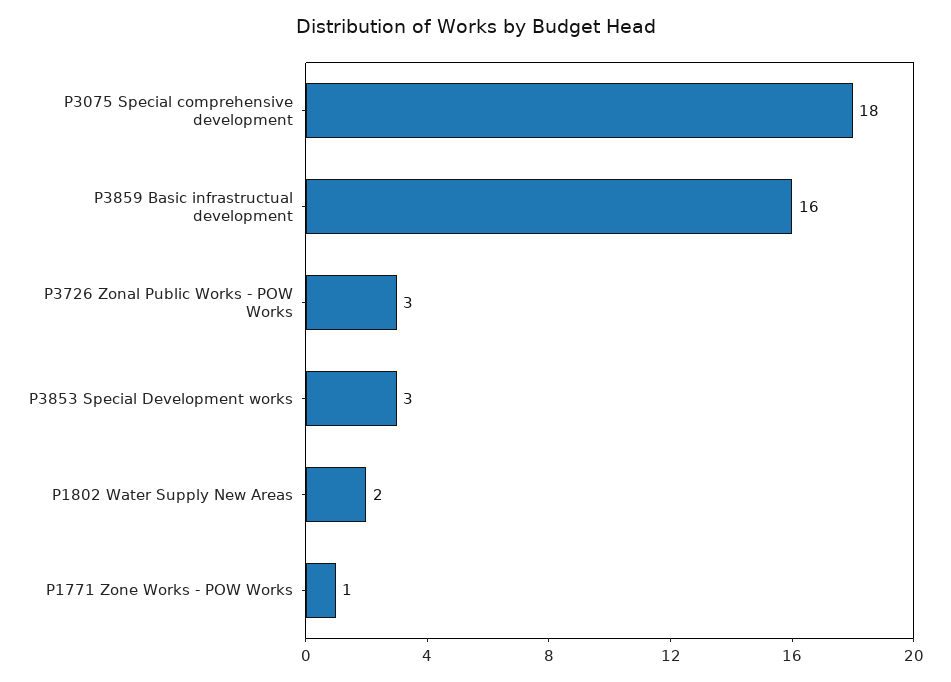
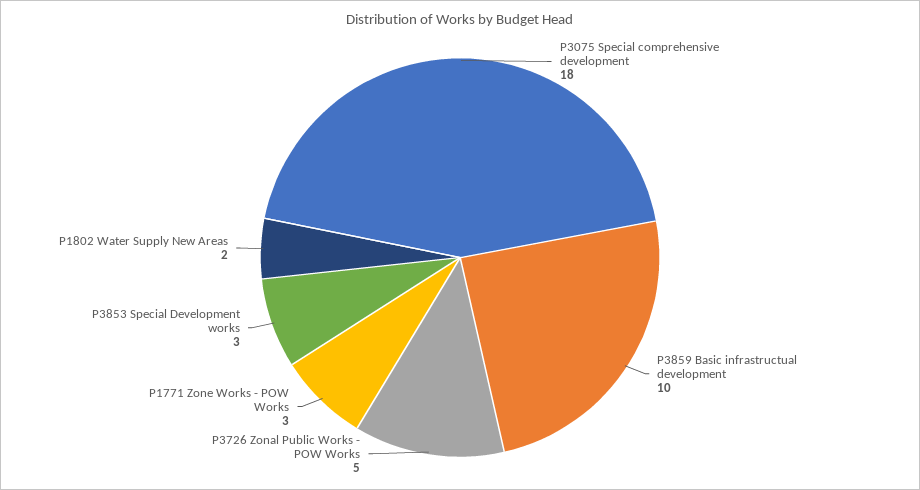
P3859 Basic infrastructual development: 16 -> 10
P3726 Zonal Public Works - POW Works: 3 -> 5
P1771 Zone Works - POW Works: 1 -> 3

